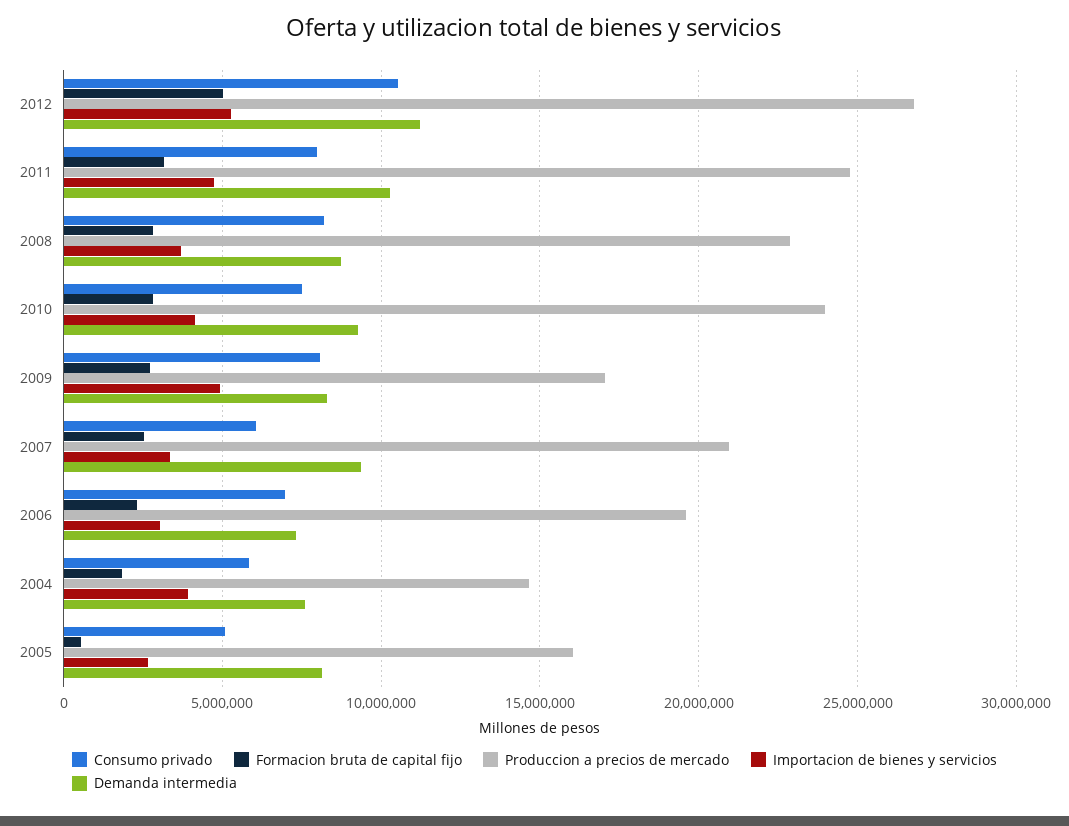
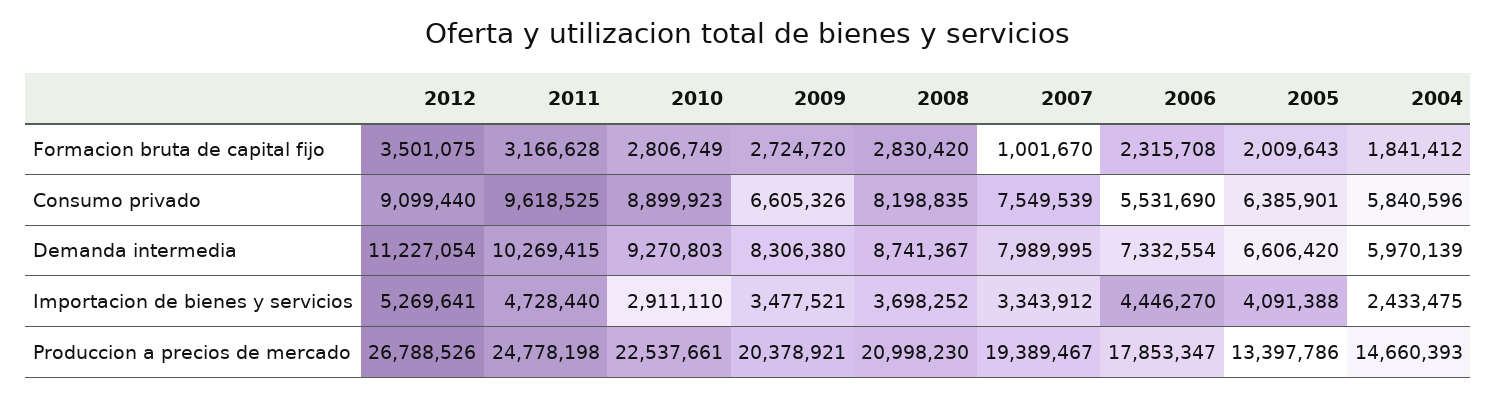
Consumo privado, 2012: 10500000 -> 9099440
Formacion bruta de capital fijo, 2012: 5000000 -> 3501075
Consumo privado, 2011: 8000000 -> 9618525
Produccion a precios de mercado, 2008: 23000000 -> 20998230
Consumo privado, 2010: 7500000 -> 8899923
Produccion a precios de mercado, 2010: 24000000 -> 22537661
Importacion de bienes y servicios, 2010: 4000000 -> 2911110
Consumo privado, 2009: 8000000 -> 6605326
Produccion a precios de mercado, 2009: 17000000 -> 20378921
Importacion de bienes y servicios, 2009: 5000000 -> 3477521
Consumo privado, 2007: 6000000 -> 7549539
Formacion bruta de capital fijo, 2007: 2500000 -> 1001670
Produccion a precios de mercado, 2007: 21000000 -> 19389467
Demanda intermedia, 2007: 9500000 -> 7989995
Consumo privado, 2006: 7000000 -> 5531690
Produccion a precios de mercado, 2006: 19500000 -> 17853347
Importacion de bienes y servicios, 2006: 3000000 -> 4446270
Importacion de bienes y servicios, 2004: 4000000 -> 2433475
Demanda intermedia, 2004: 7500000 -> 5970139
Consumo privado, 2005: 5000000 -> 6385901
Formacion bruta de capital fijo, 2005: 500000 -> 2009643
Produccion a precios de mercado, 2005: 16000000 -> 13397786
Importacion de bienes y servicios, 2005: 2500000 -> 4091388
Demanda intermedia, 2005: 8000000 -> 6606420

